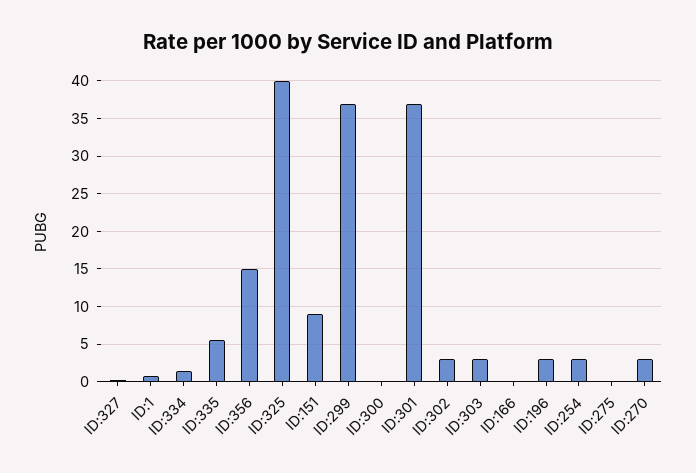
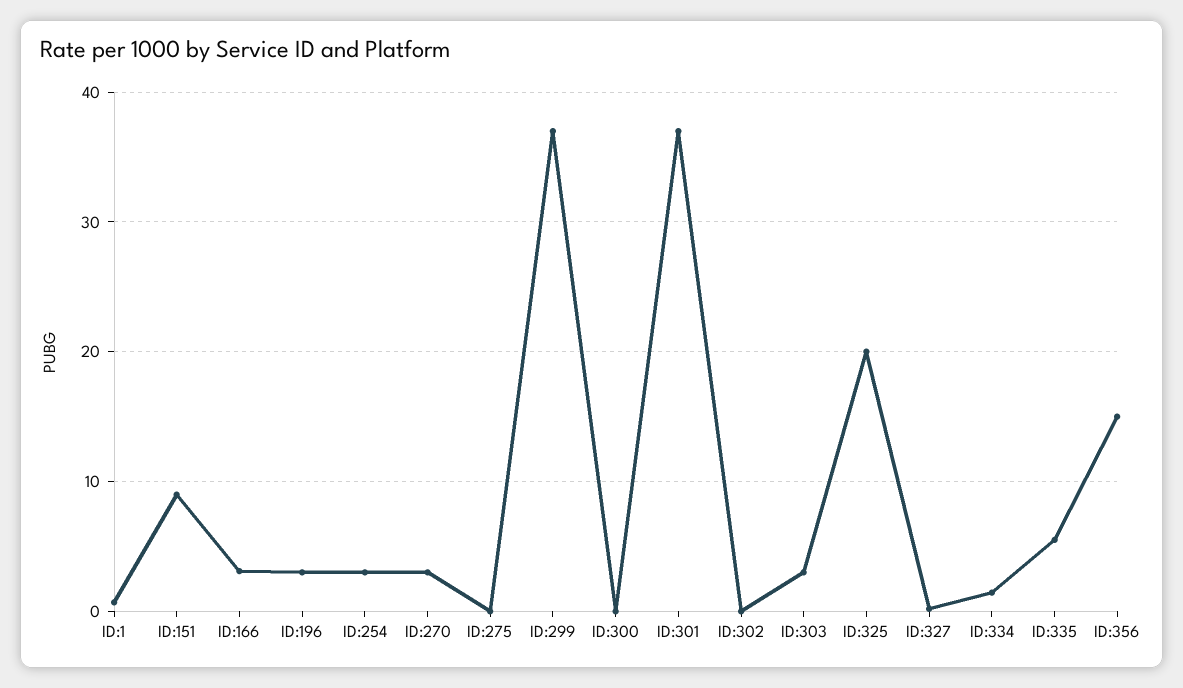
ID:325: 40 -> 20
ID:302: 3 -> 0
ID:166: 0 -> 3

